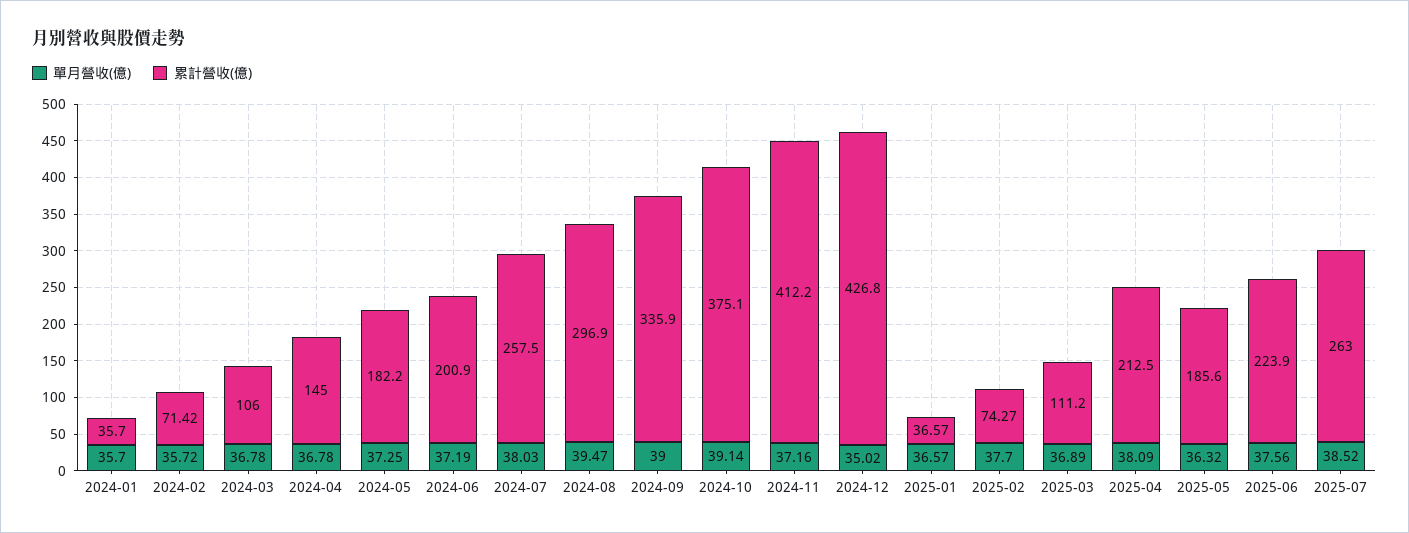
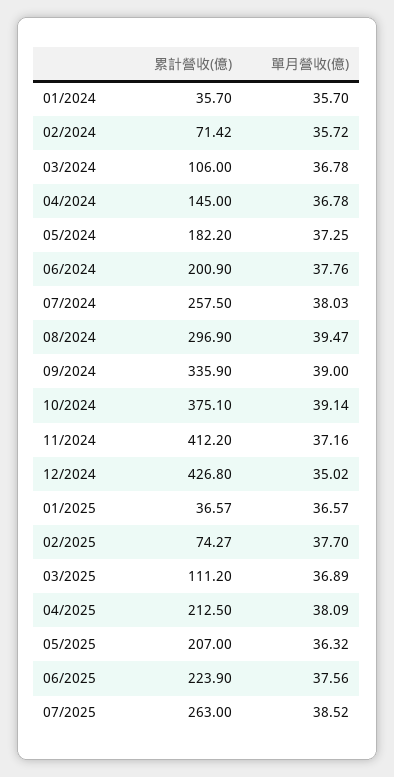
單月營收(億), 2024-06: 37.19 -> 37.76
累計營收(億), 2025-05: 185.6 -> 207

